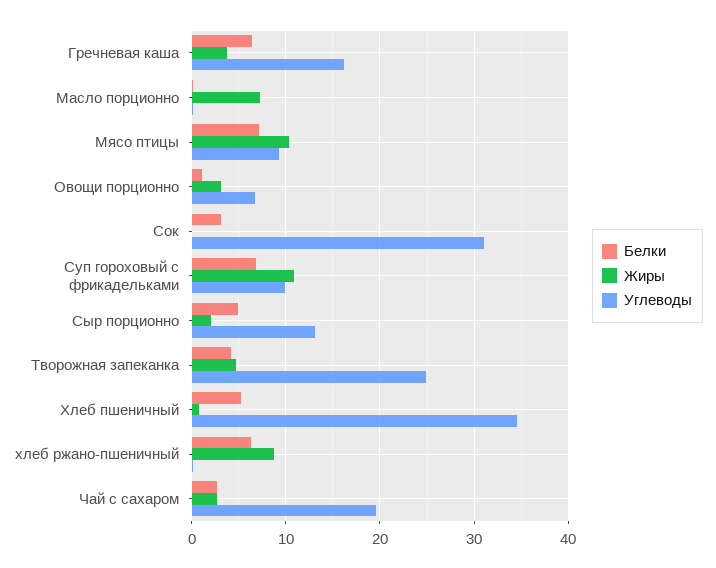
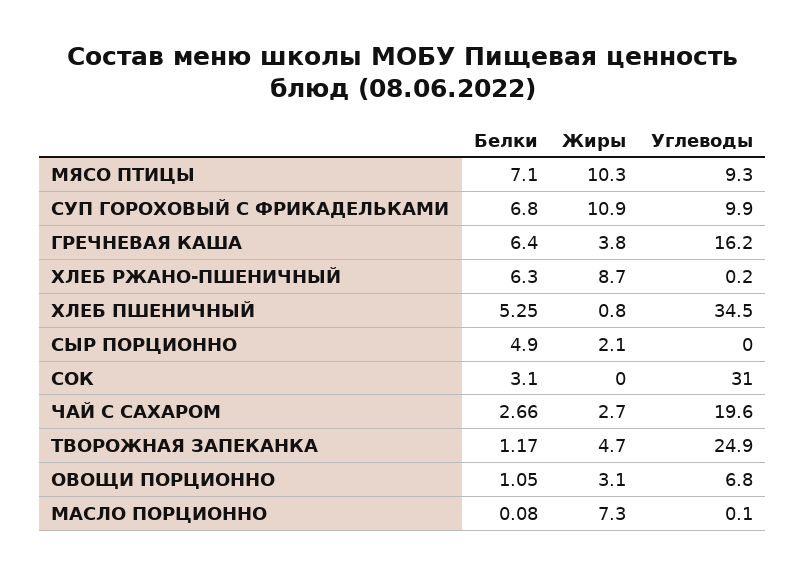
Углеводы, Сыр порционно: 13 -> 0
Белки, Творожная запеканка: 4 -> 1.17

